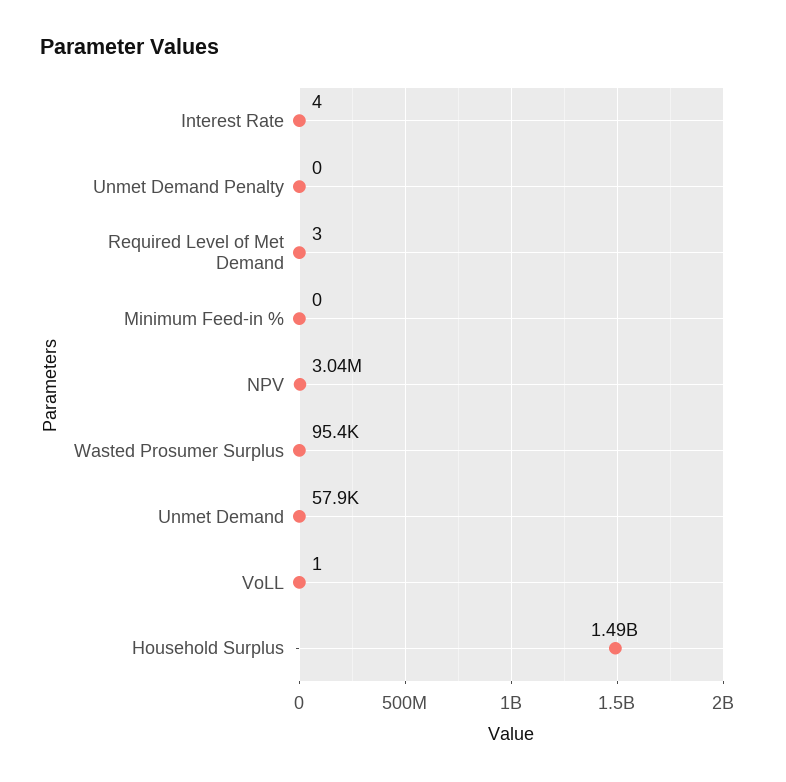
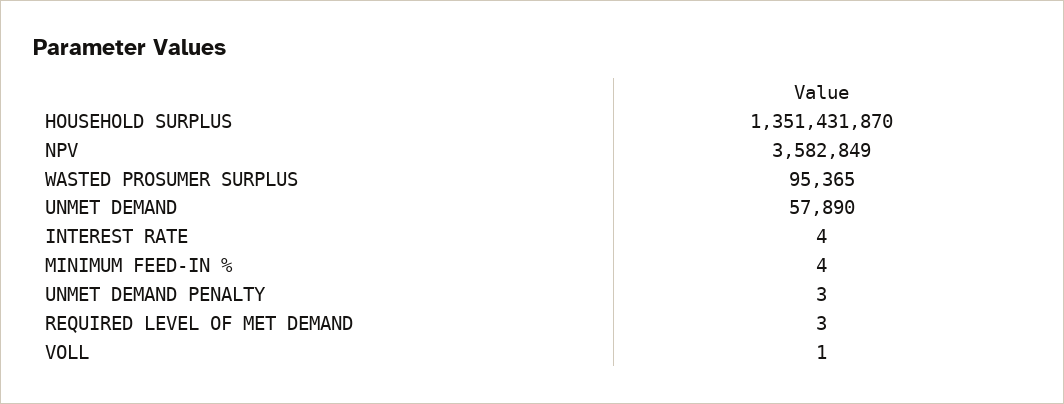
Unmet Demand Penalty: 0 -> 3
Minimum Feed-in %: 0 -> 4
NPV: 3040000 -> 3582849
Household Surplus: 1490000000 -> 1351431870

